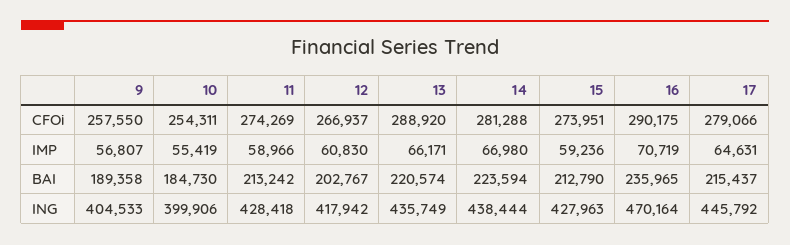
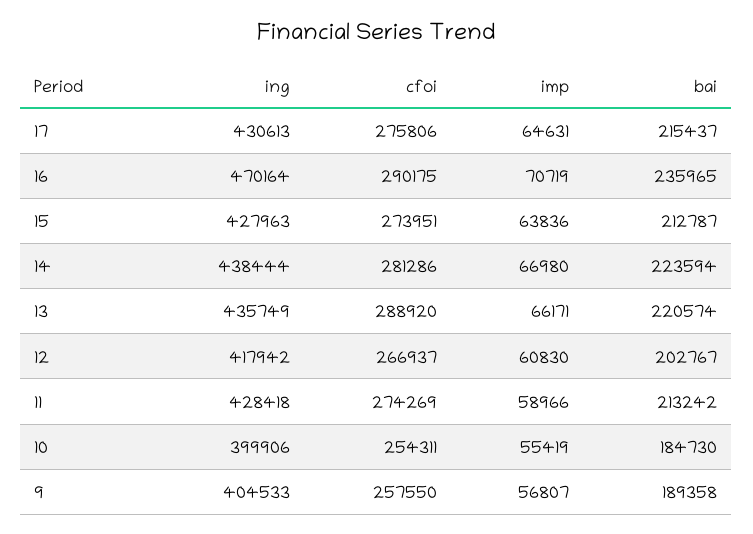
14, CFOi: 281288 -> 281286
17, CFOi: 279066 -> 275806
15, IMP: 59236 -> 63836
15, BAI: 212790 -> 212787
17, ING: 445792 -> 430613

